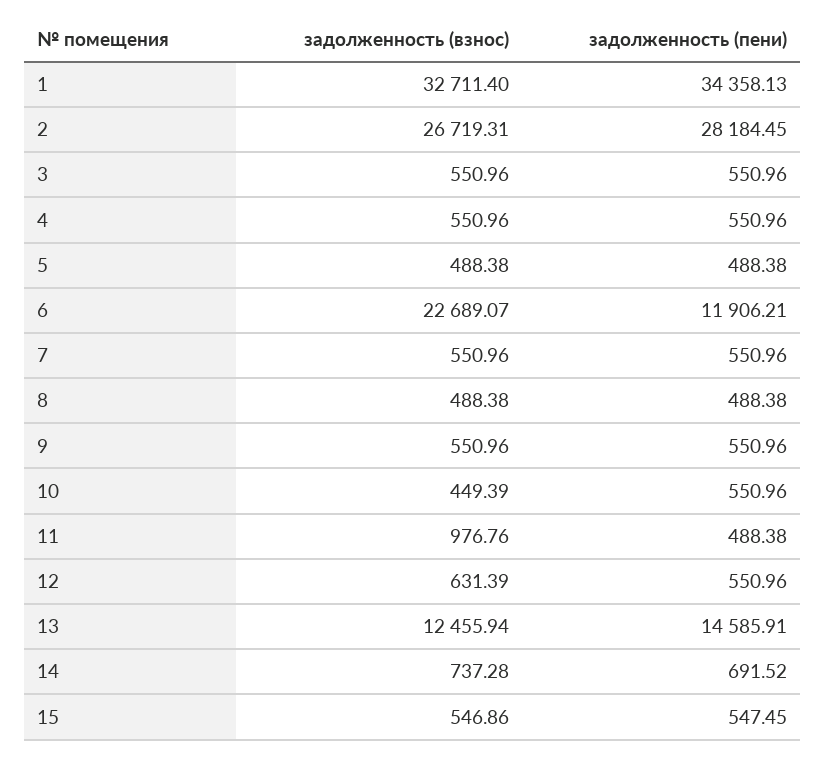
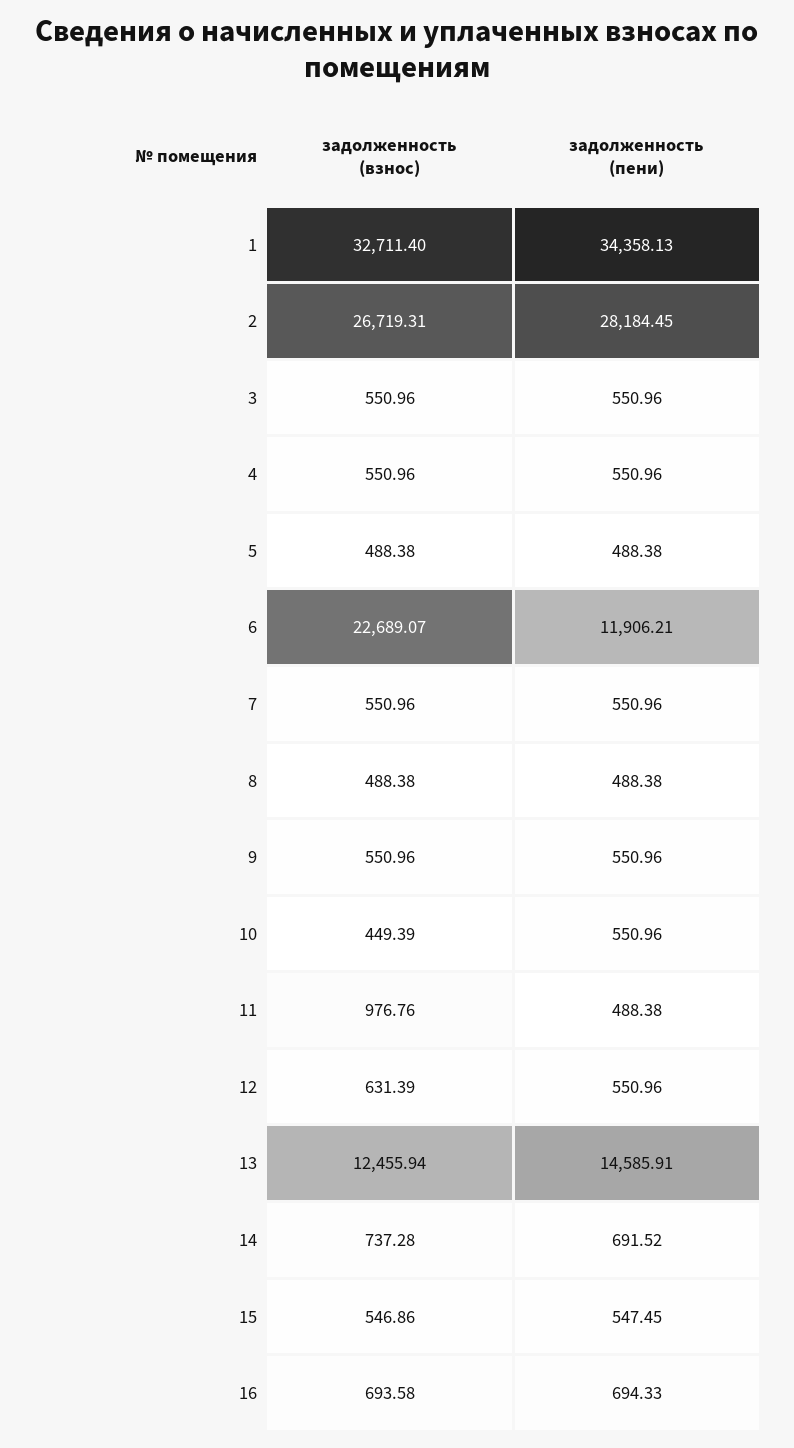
задолженность (взнос), 16: none -> 693.58
задолженность (пени), 16: none -> 694.33

